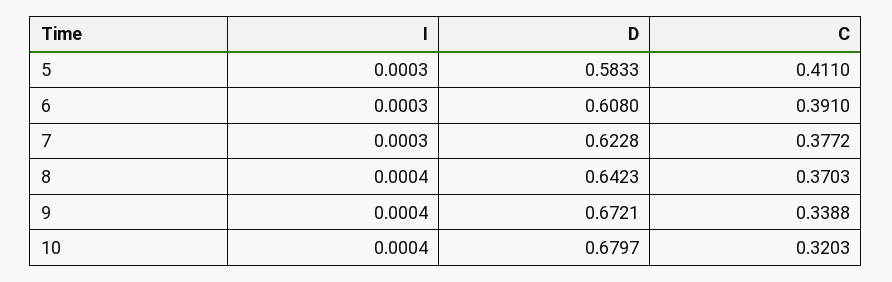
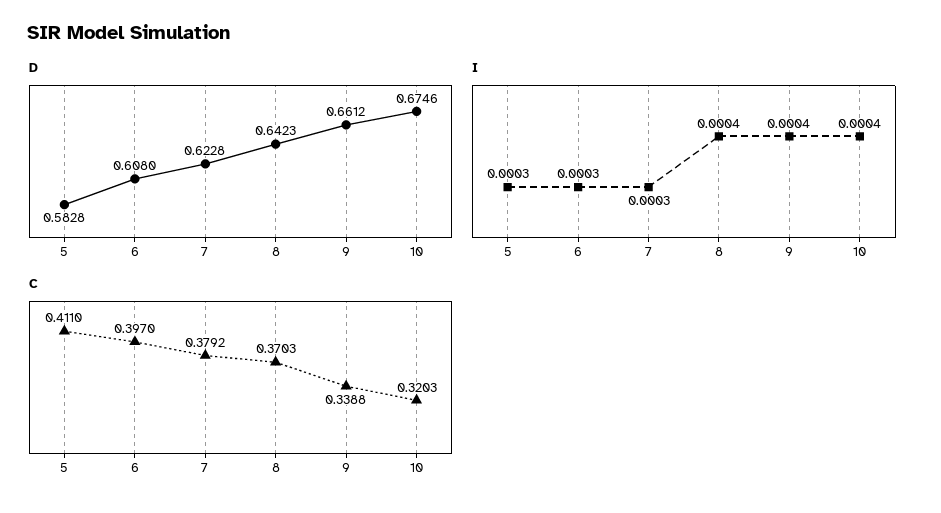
D, 5: 0.5833 -> 0.5828
C, 6: 0.391 -> 0.397
C, 7: 0.3772 -> 0.3792
D, 9: 0.6721 -> 0.6612
D, 10: 0.6797 -> 0.6746

